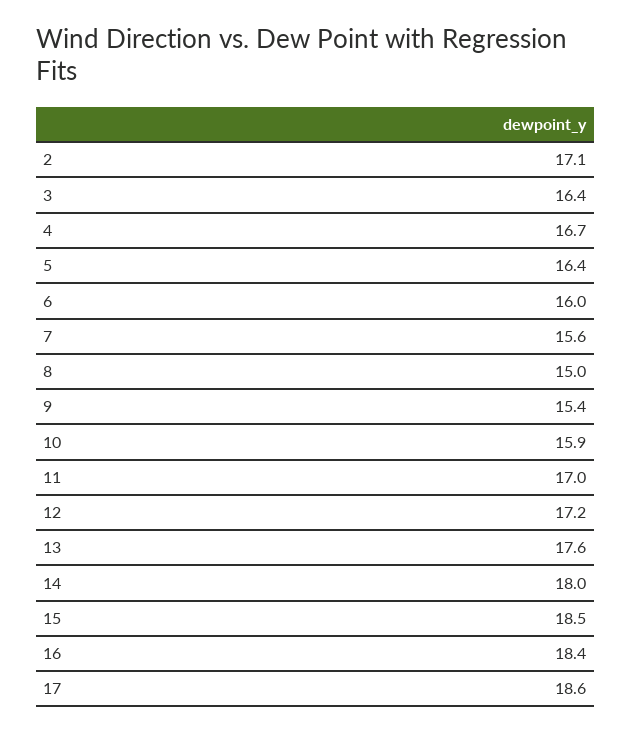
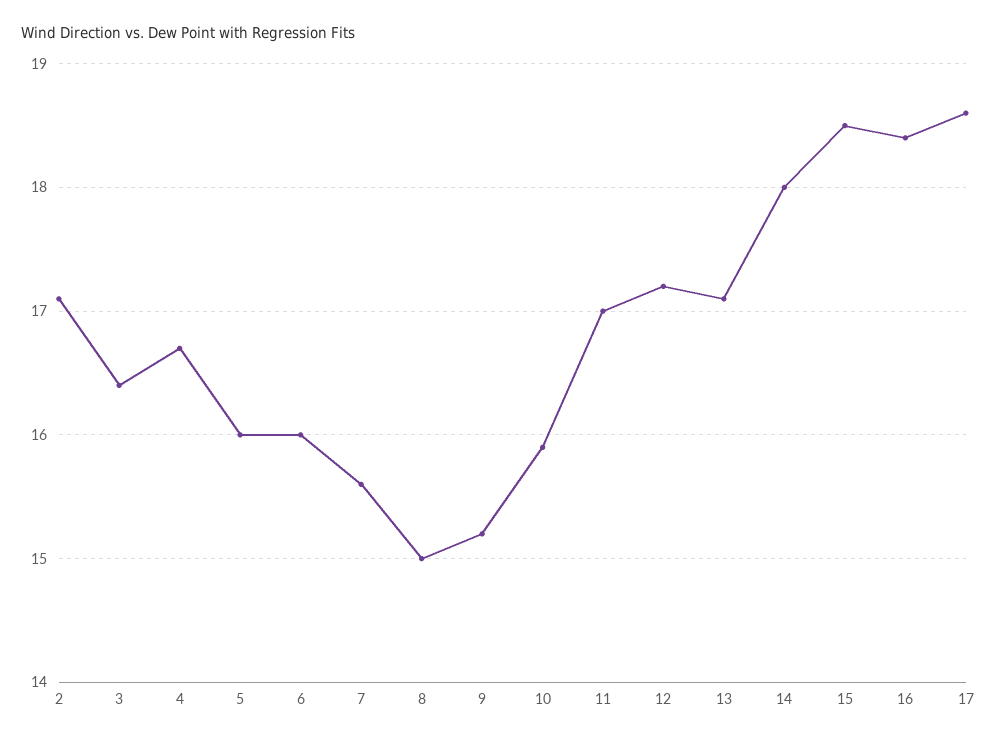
5: 16.4 -> 16
9: 15.4 -> 15.2
13: 17.6 -> 17.1

